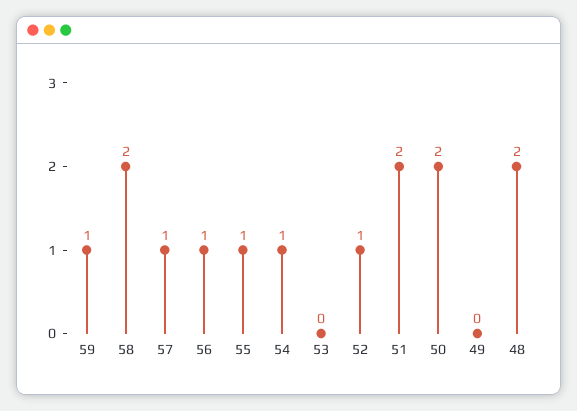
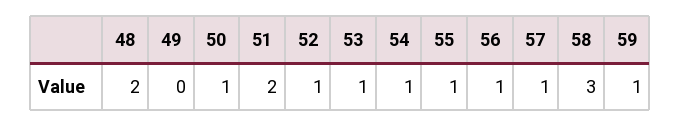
58: 2 -> 3
53: 0 -> 1
50: 2 -> 1

